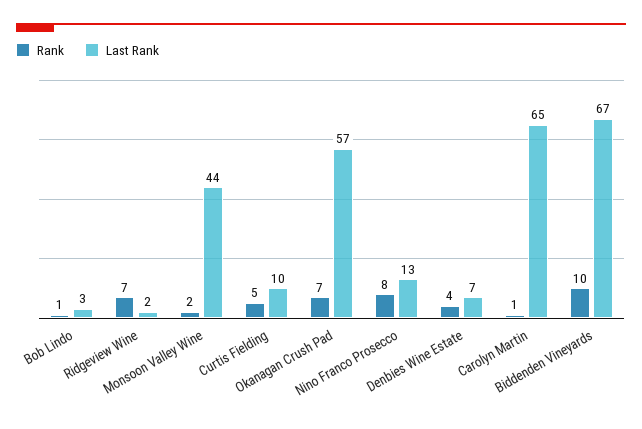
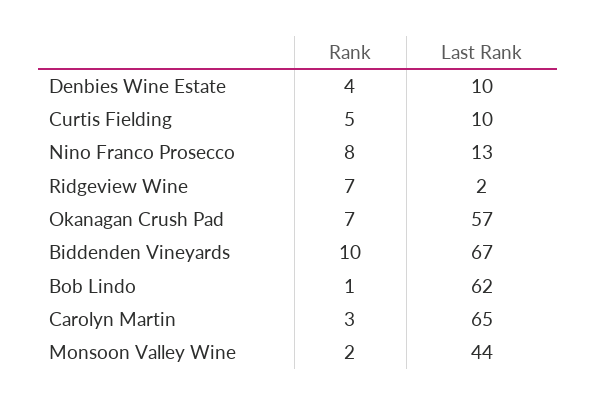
Last Rank, Bob Lindo: 3 -> 62
Last Rank, Denbies Wine Estate: 7 -> 10
Rank, Carolyn Martin: 1 -> 3

